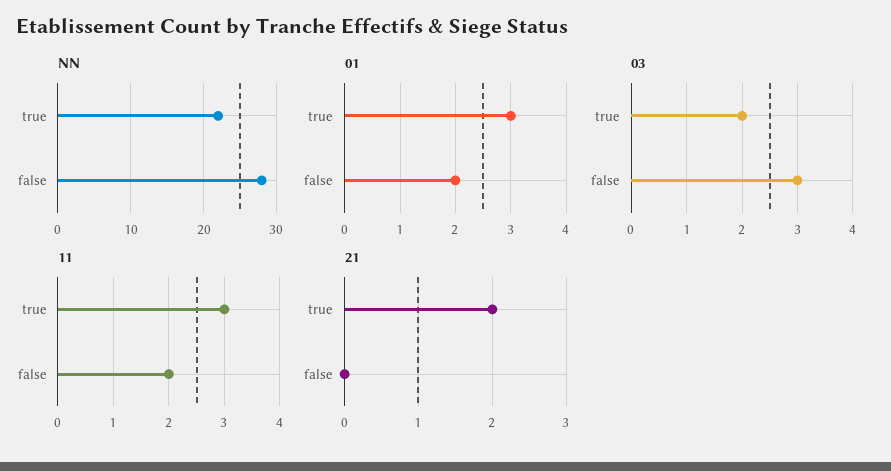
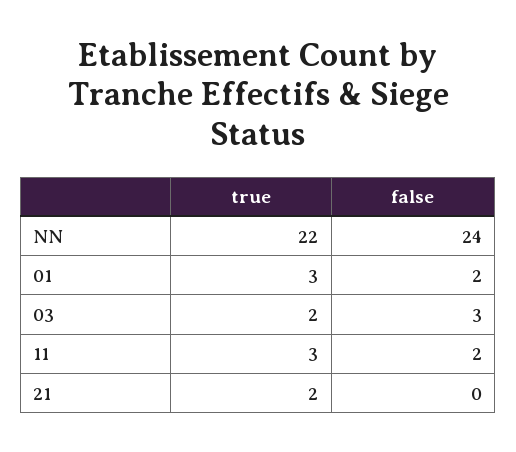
NN, false: 28 -> 24

